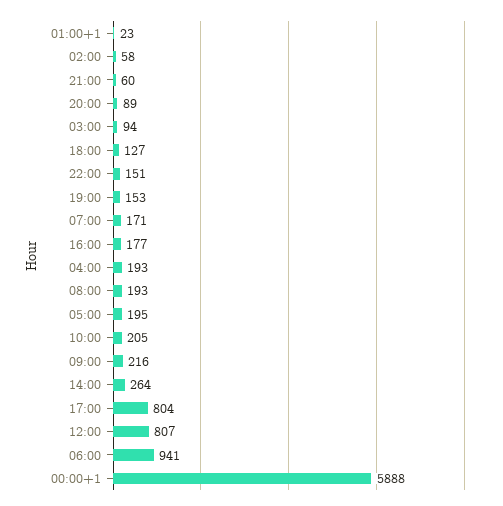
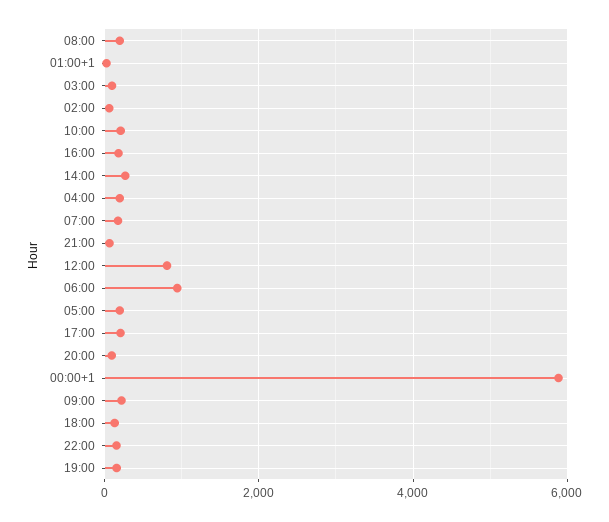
17:00: 804 -> 200

